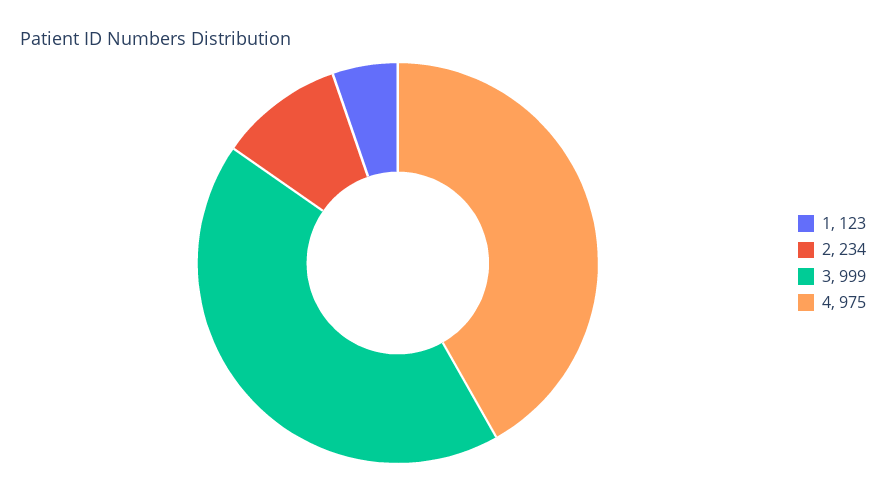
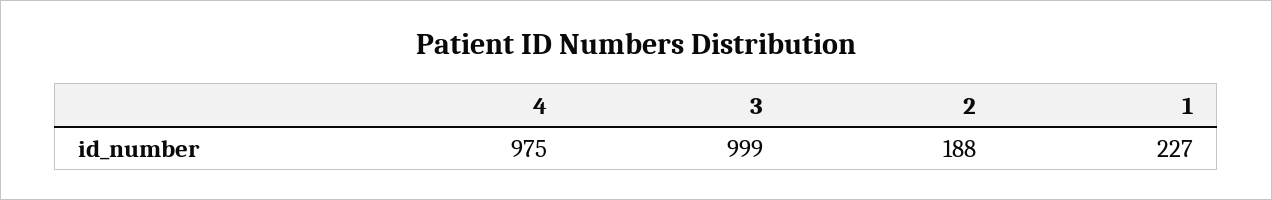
1: 123 -> 227
2: 234 -> 188

